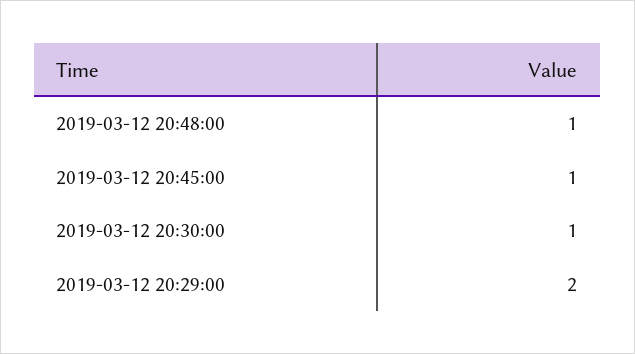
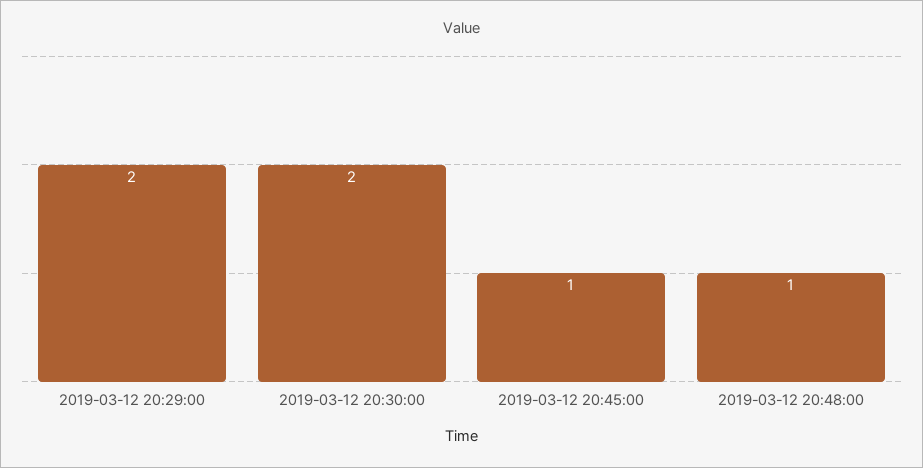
2019-03-12 20:30:00: 1 -> 2

